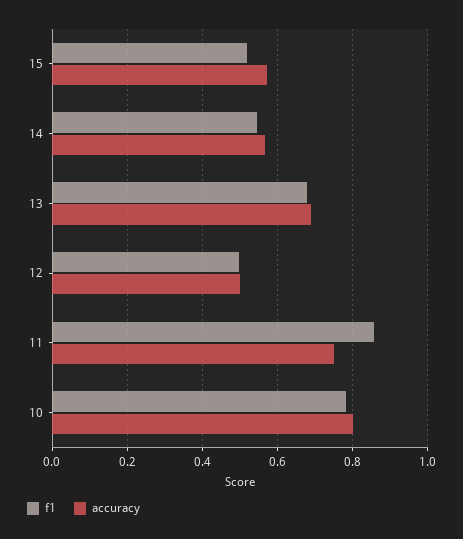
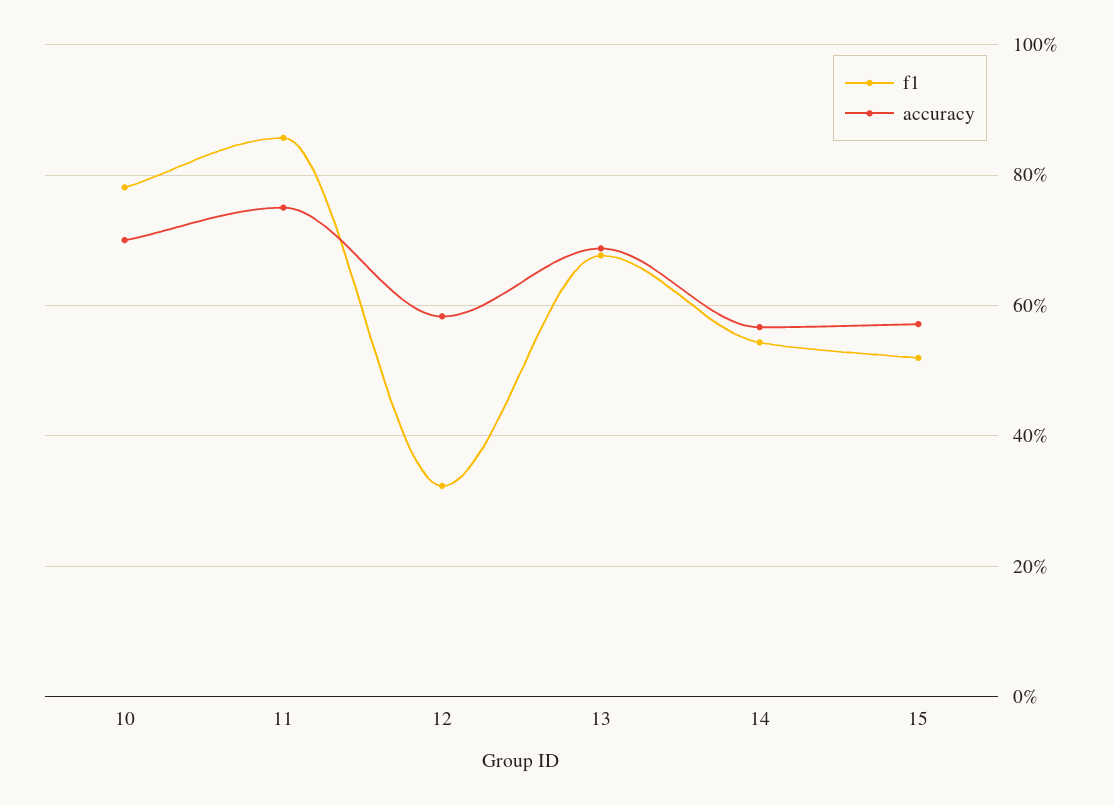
f1, 12: 0.5 -> 0.32
accuracy, 12: 0.5 -> 0.58
accuracy, 10: 0.8 -> 0.7

